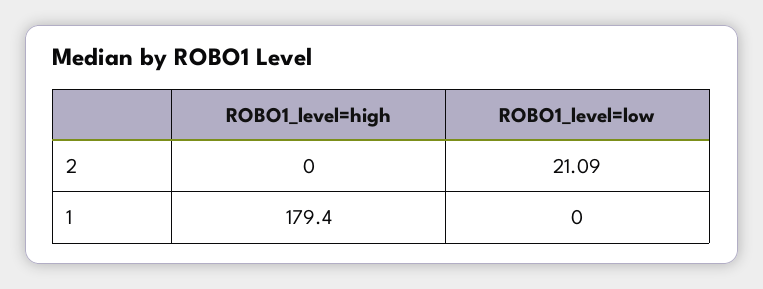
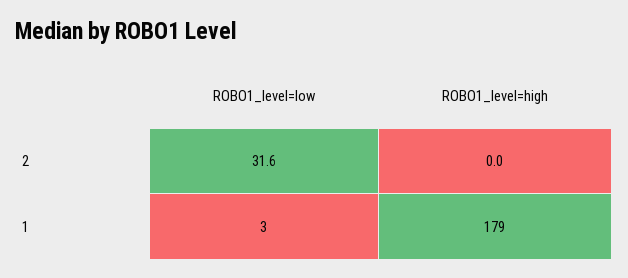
ROBO1_level=low, 2: 21.09 -> 31.6
ROBO1_level=low, 1: 0 -> 3

